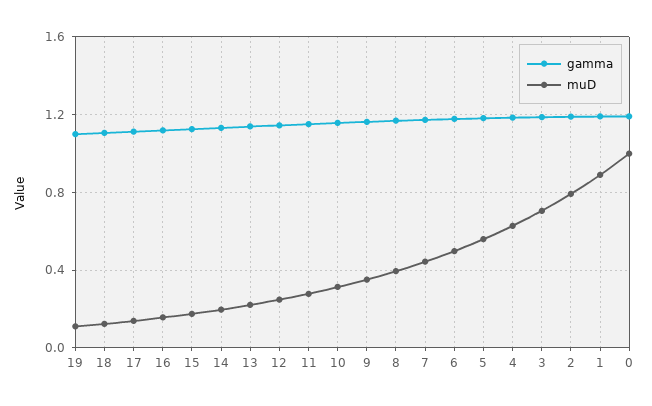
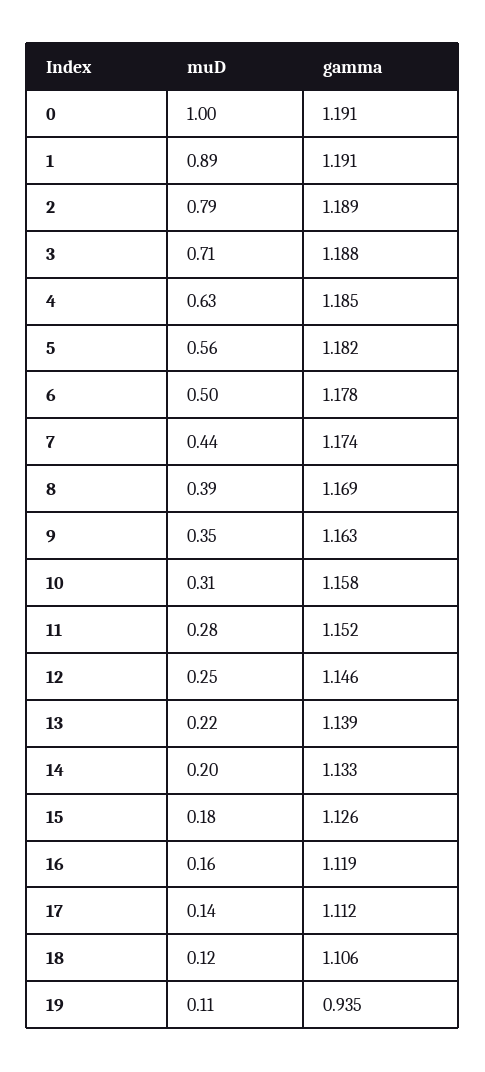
gamma, 19: 1.1 -> 0.935

